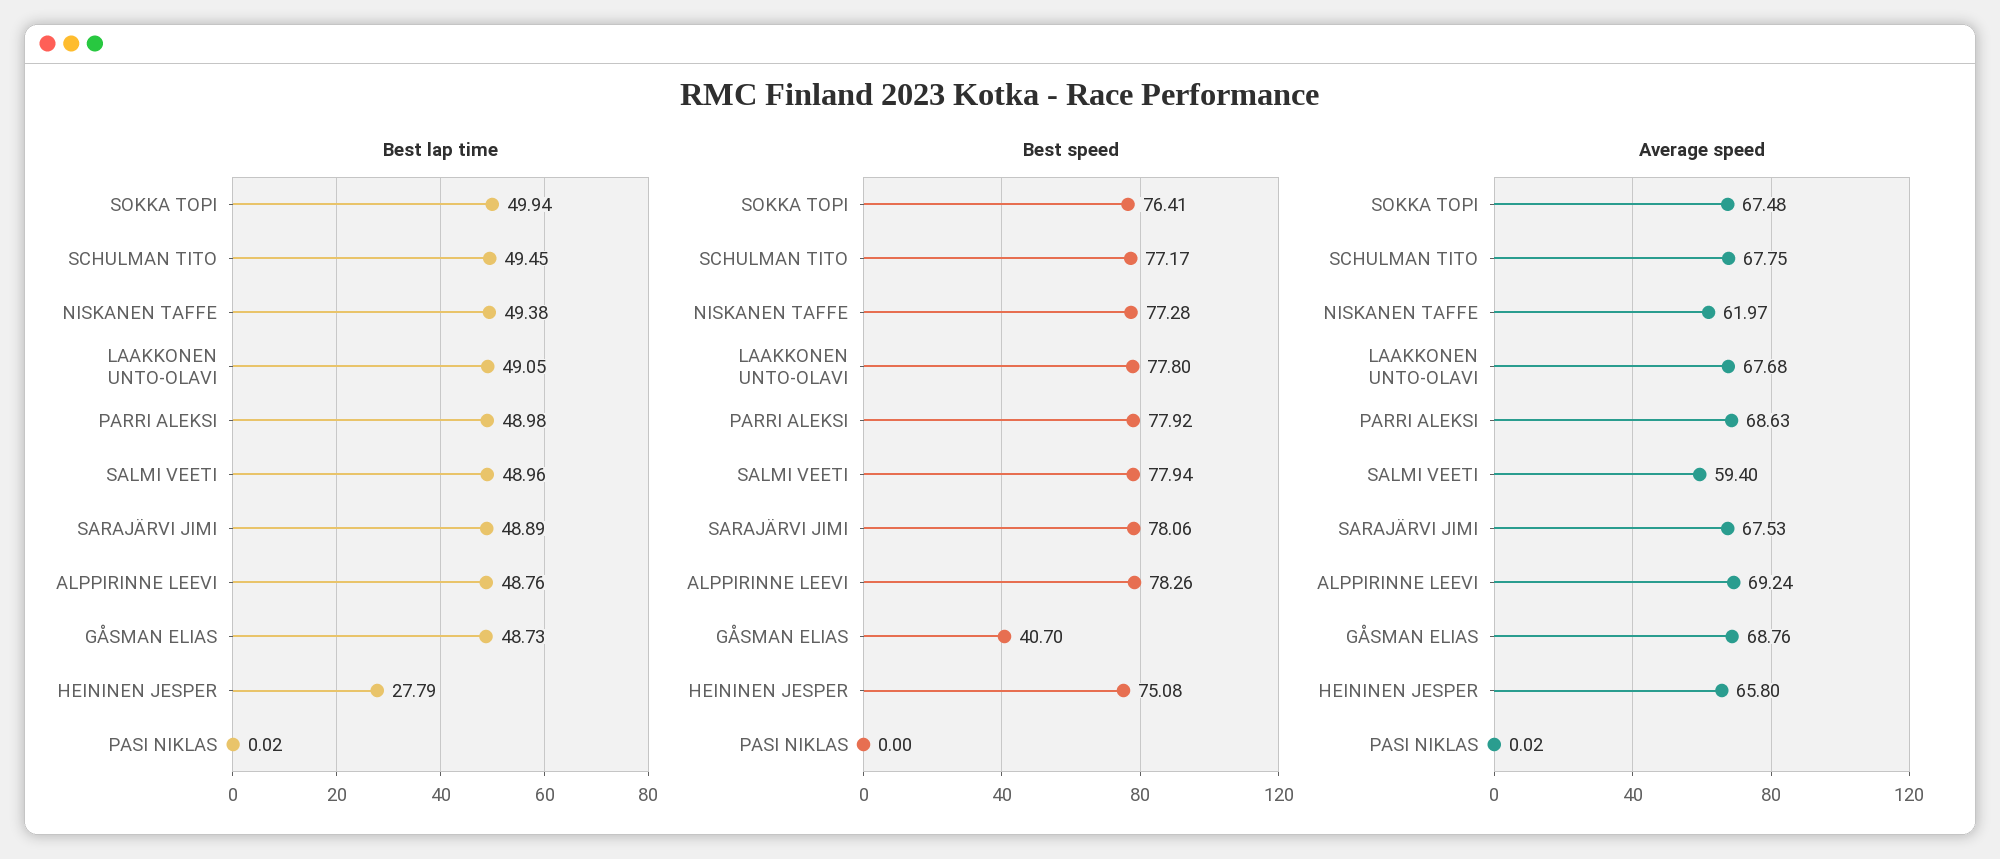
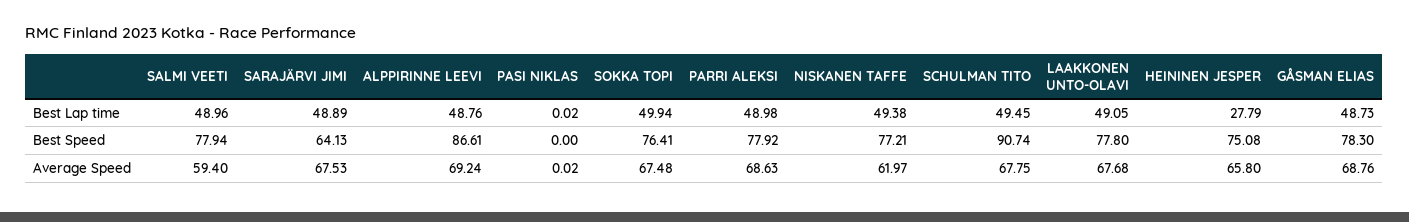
Best speed, SCHULMAN TITO: 77.17 -> 90.74
Best speed, NISKANEN TAFFE: 77.28 -> 77.21
Best speed, SARAJÄRVI JIMI: 78.06 -> 64.13
Best speed, ALPPIRINNE LEEVI: 78.26 -> 86.61
Best speed, GÅSMAN ELIAS: 40.7 -> 78.3

